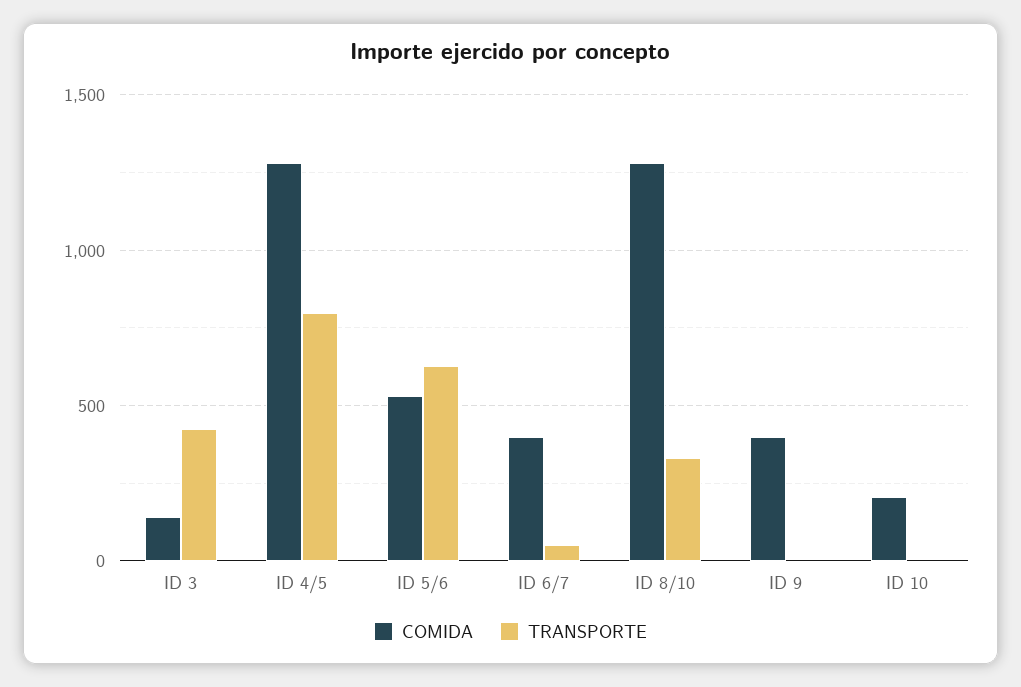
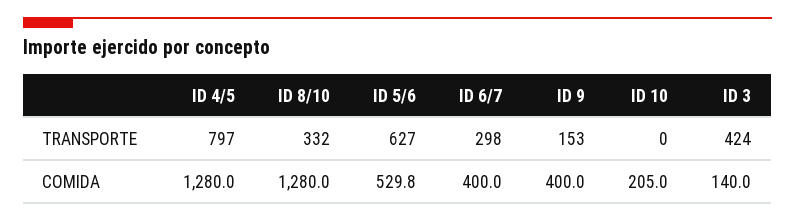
TRANSPORTE, ID 6/7: 50 -> 298
TRANSPORTE, ID 9: 0 -> 153

